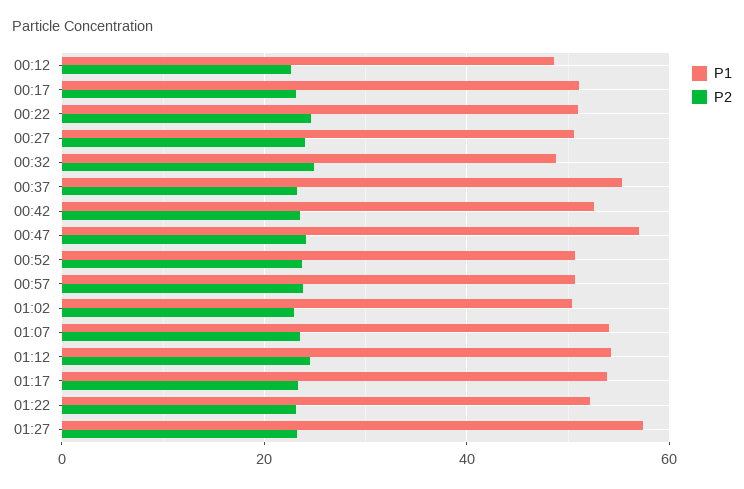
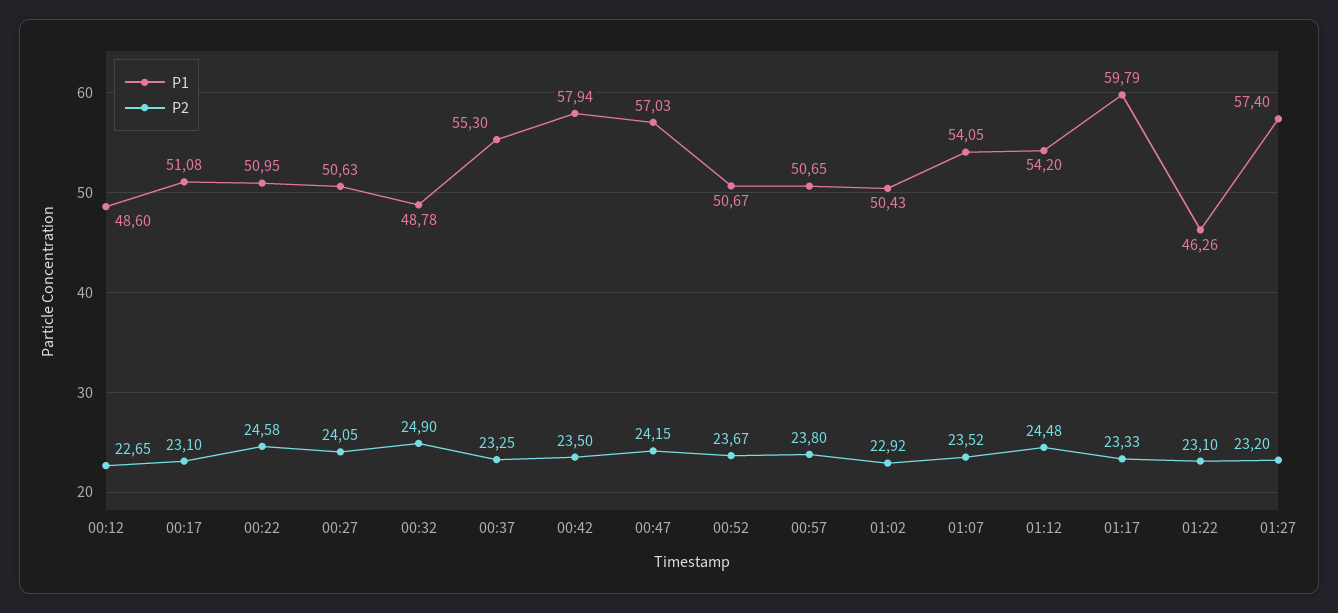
P1, 00:42: 52 -> 57.94
P1, 01:17: 54 -> 59.79
P1, 01:22: 52 -> 46.26

